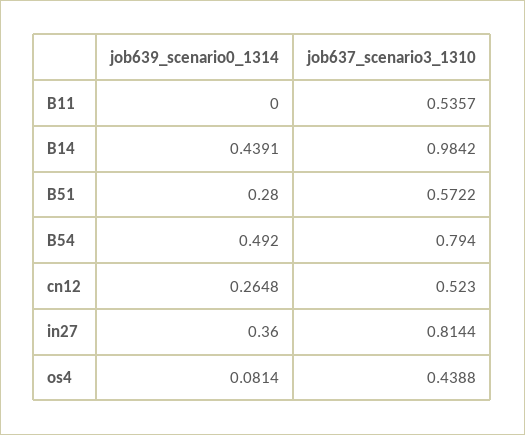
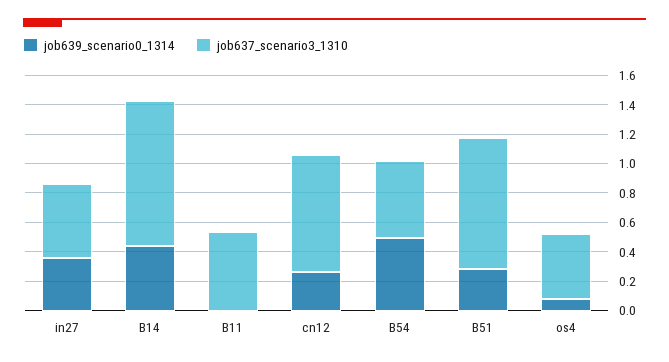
job637_scenario3_1310, B51: 0.5722 -> 0.9
job637_scenario3_1310, B54: 0.794 -> 0.5
job637_scenario3_1310, cn12: 0.523 -> 0.8
job637_scenario3_1310, in27: 0.8144 -> 0.5

